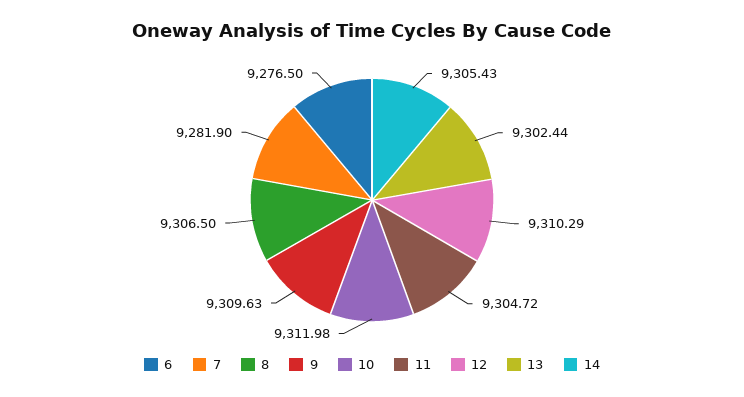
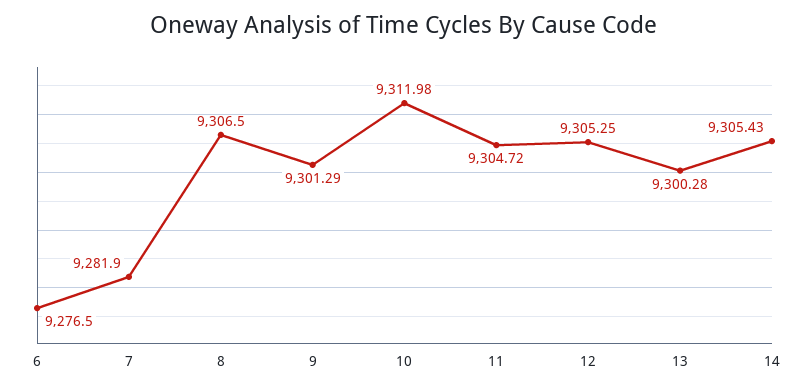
9: 9309.63 -> 9301.29
12: 9310.29 -> 9305.25
13: 9302.44 -> 9300.28

